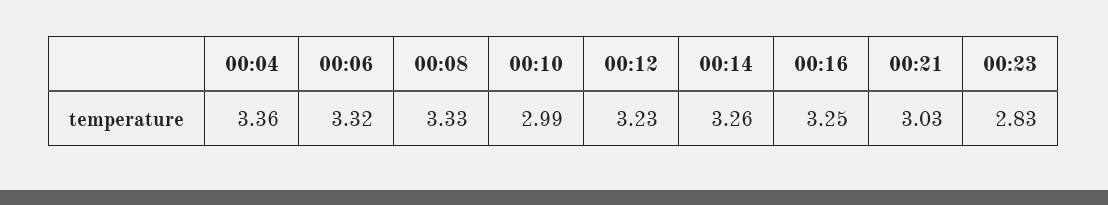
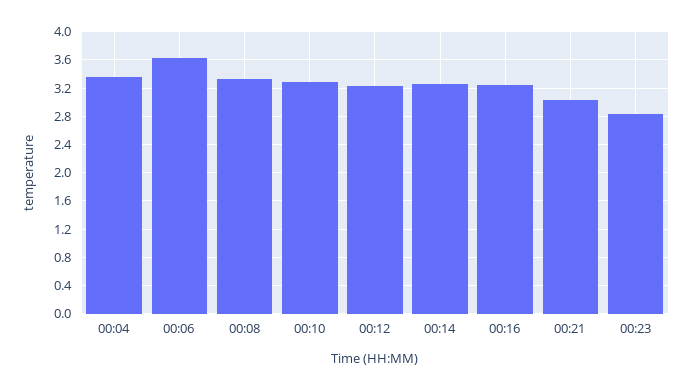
00:06: 3.32 -> 3.6
00:10: 2.99 -> 3.3

